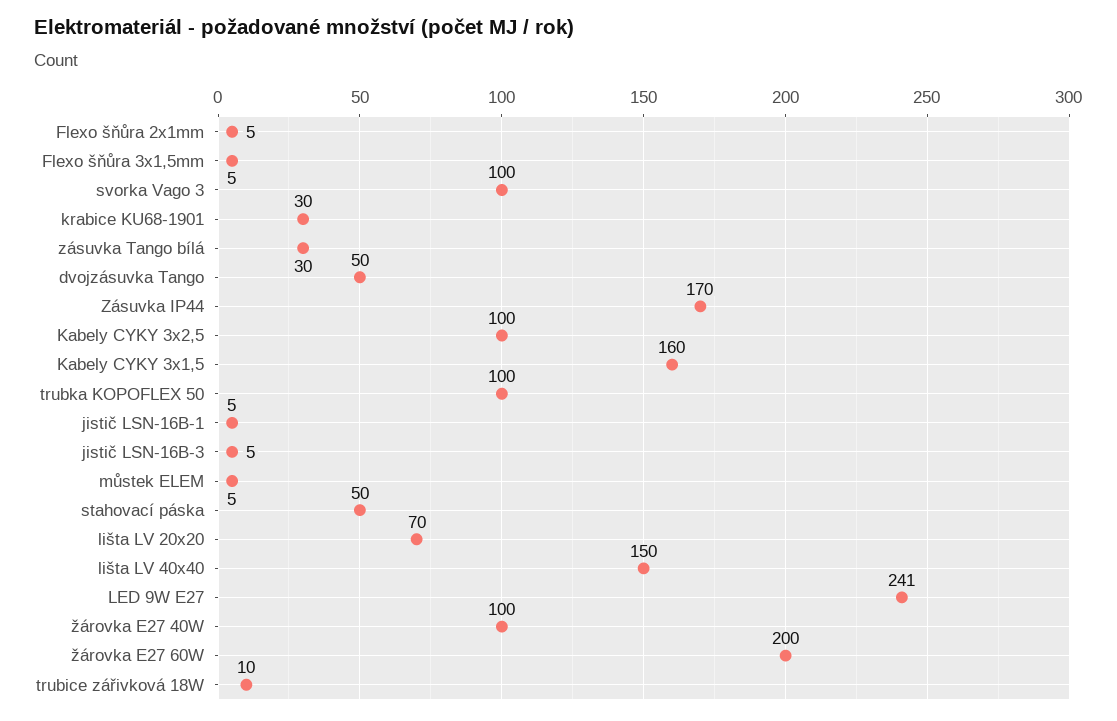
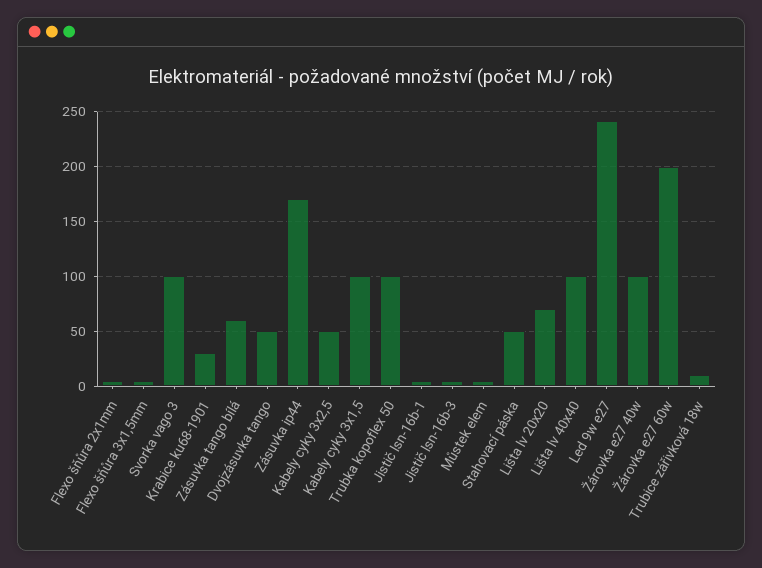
zásuvka Tango bílá: 30 -> 60
Kabely CYKY 3x2,5: 100 -> 50
Kabely CYKY 3x1,5: 160 -> 100
lišta LV 40x40: 150 -> 100

